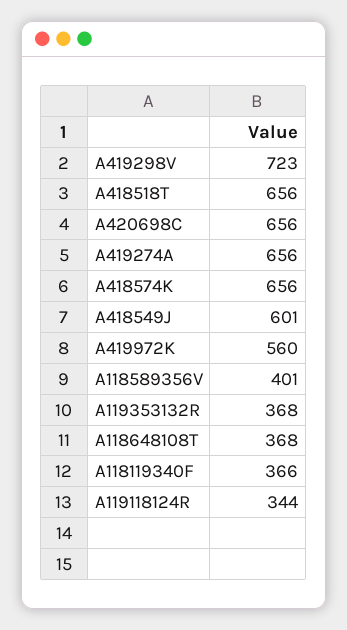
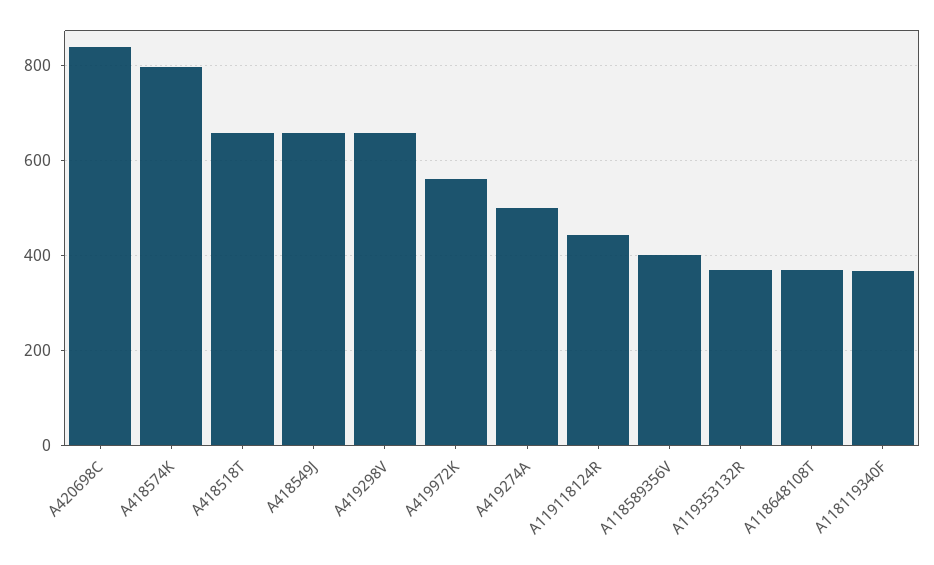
A419298V: 723 -> 660
A420698C: 656 -> 840
A419274A: 656 -> 500
A418574K: 656 -> 800
A418549J: 601 -> 660
A119118124R: 344 -> 440

